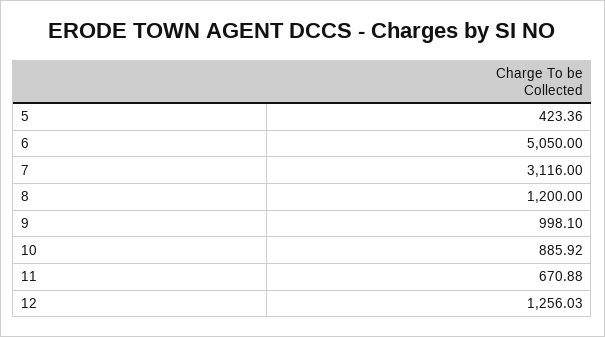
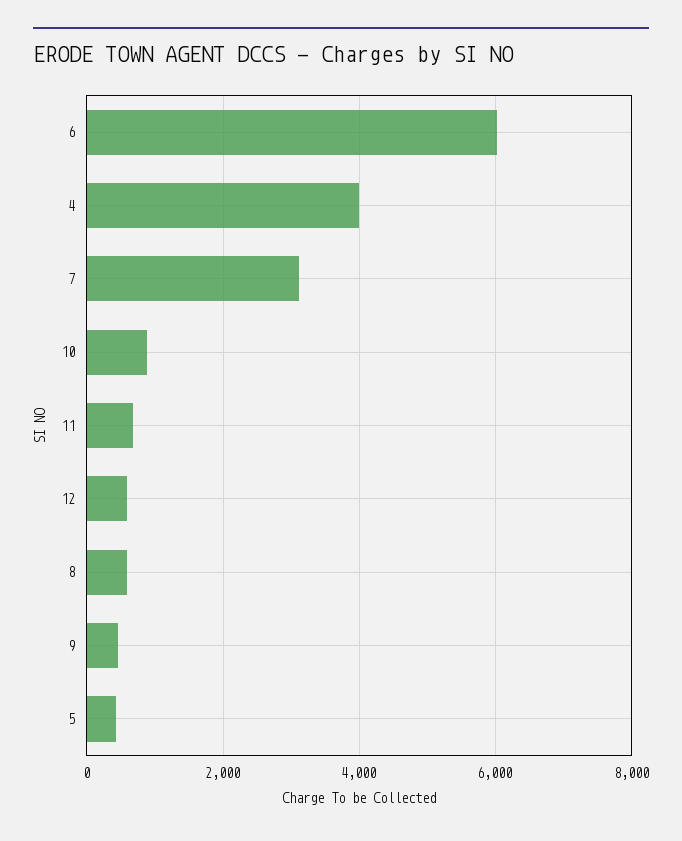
6: 5050 -> 6000
8: 1200 -> 600
9: 998.1 -> 400
12: 1256.03 -> 600
4: none -> 4000

